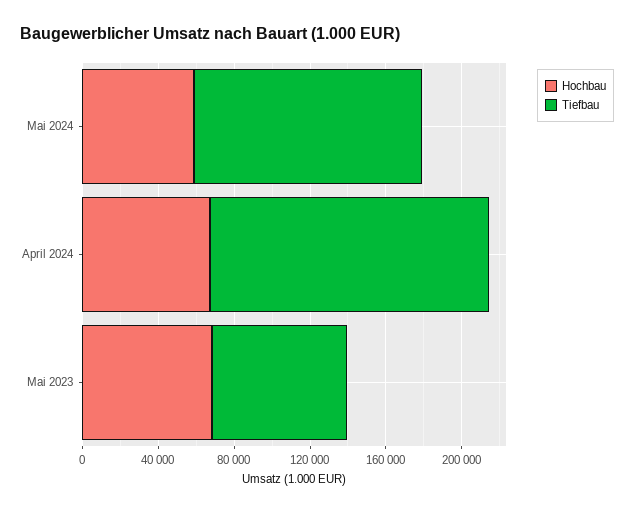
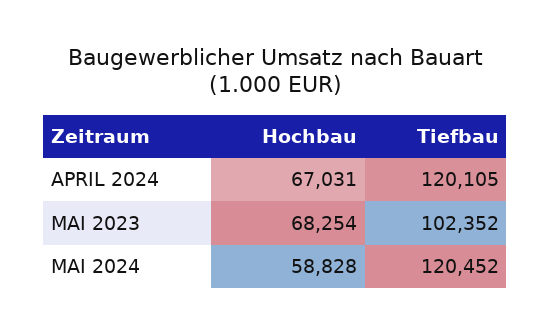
Tiefbau, April 2024: 150000 -> 120105
Tiefbau, Mai 2023: 70000 -> 102352

